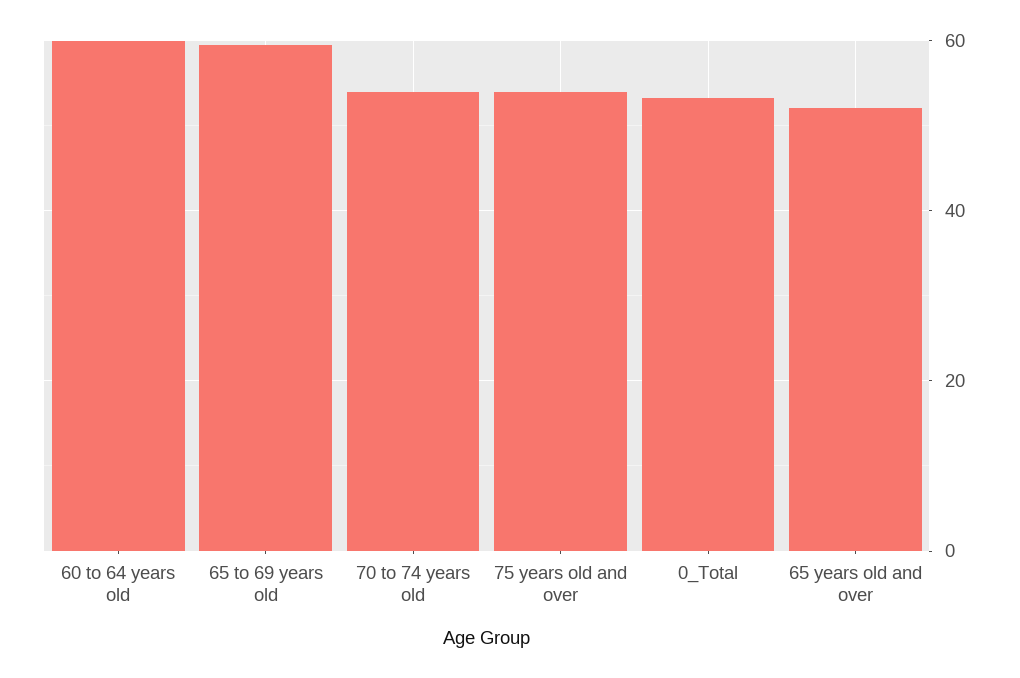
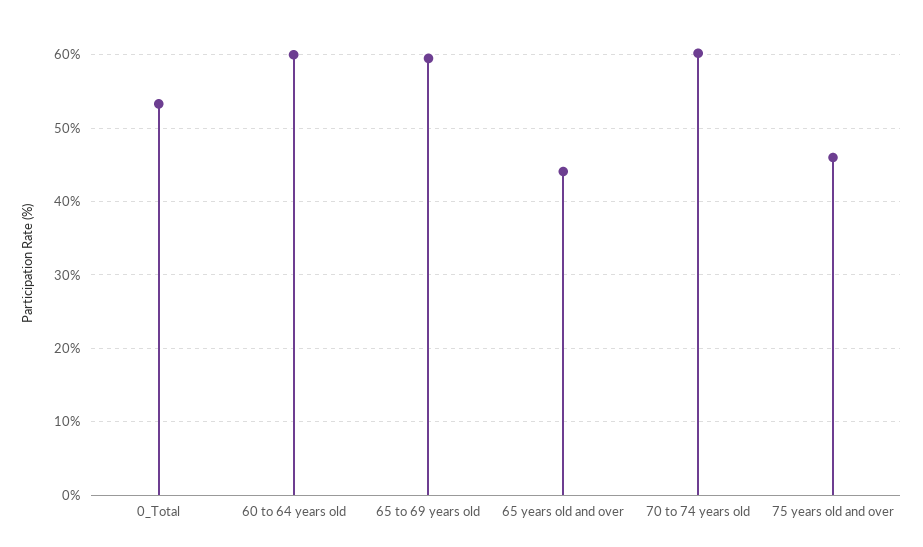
70 to 74 years old: 54 -> 60
75 years old and over: 54 -> 46
65 years old and over: 52 -> 44

